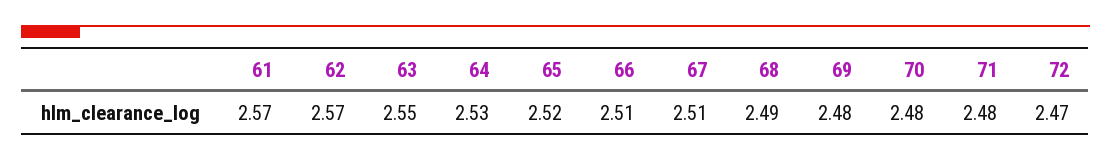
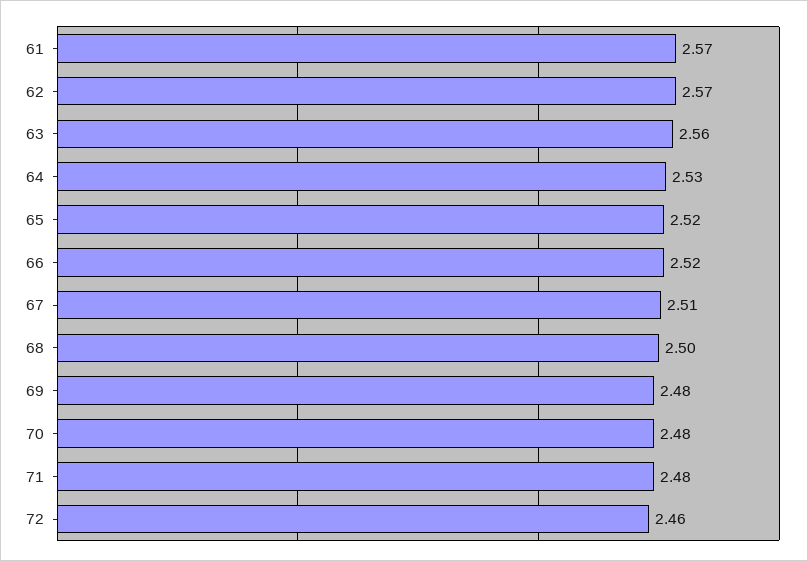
63: 2.55 -> 2.56
66: 2.51 -> 2.52
68: 2.49 -> 2.5
72: 2.47 -> 2.46

